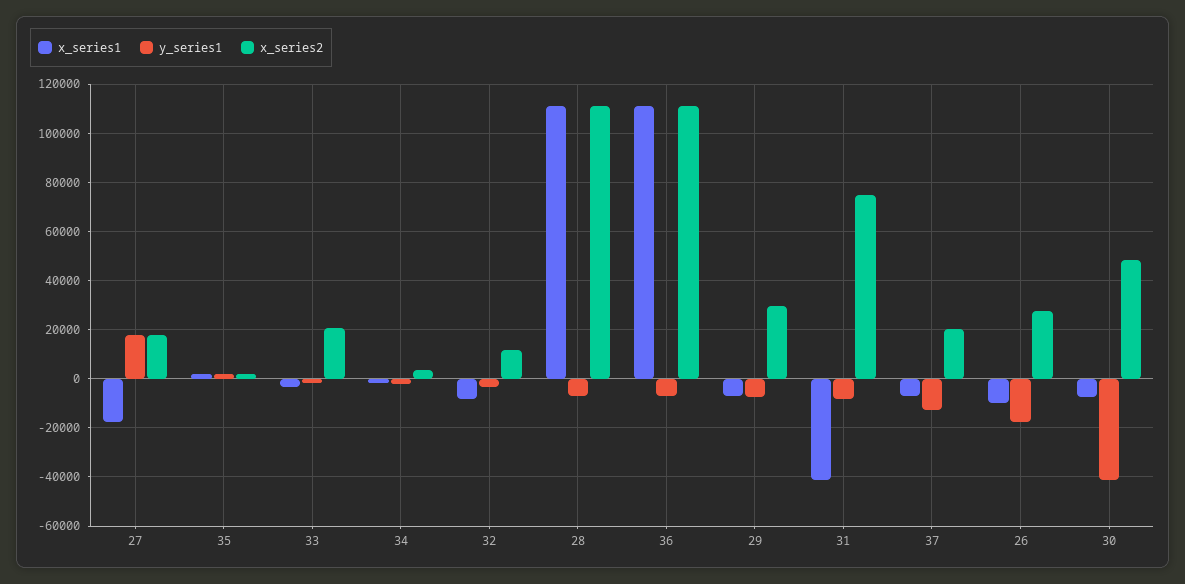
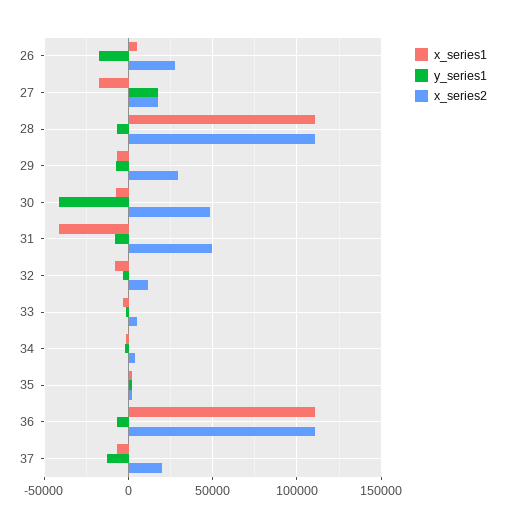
x_series2, 33: 20000 -> 5000
x_series2, 31: 75000 -> 50000
x_series1, 26: -10000 -> 5000

